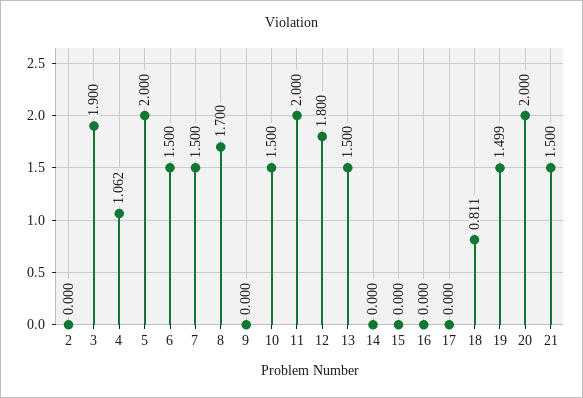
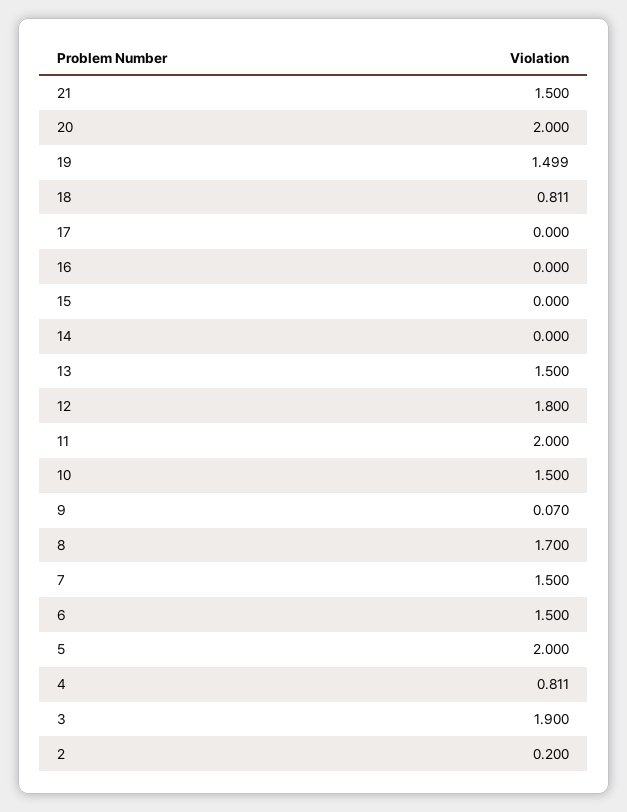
2: 0 -> 0.2
4: 1.062 -> 0.811
9: 0 -> 0.07

